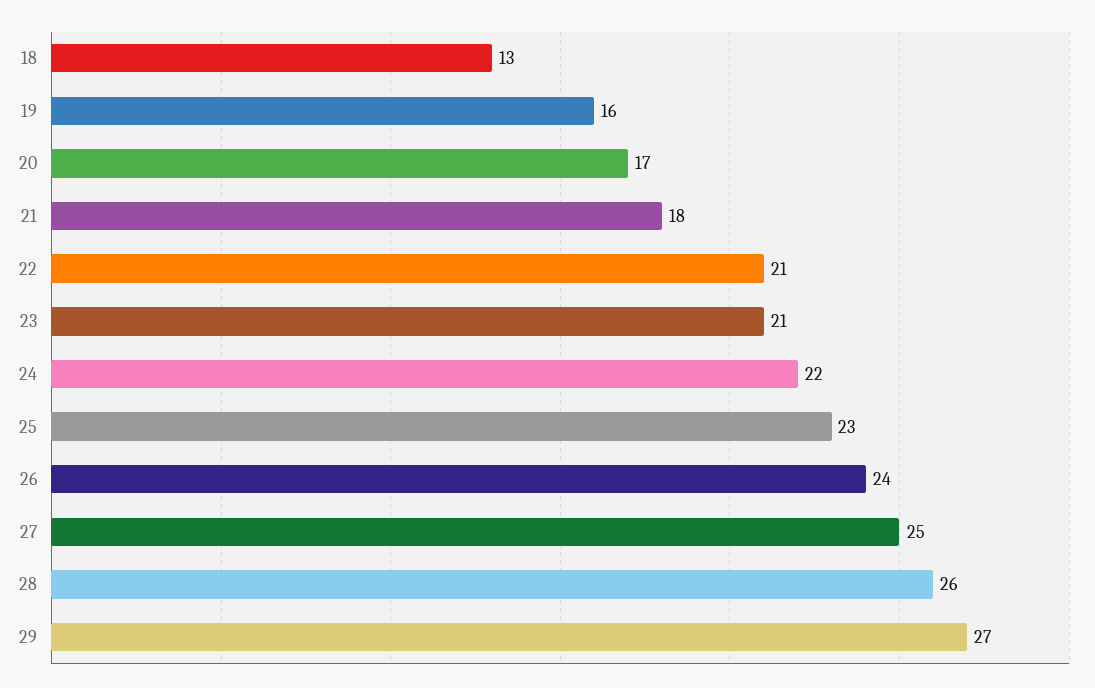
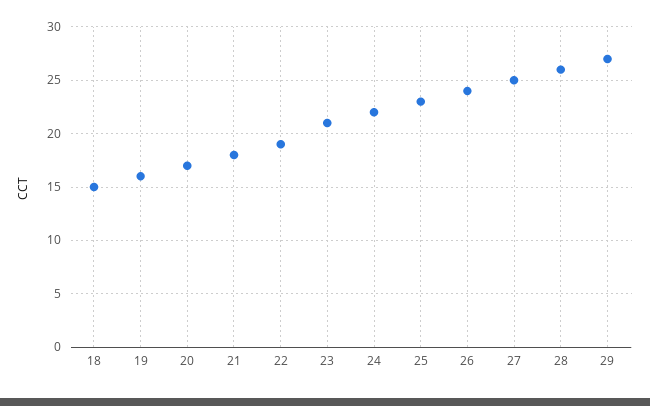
18: 13 -> 15
22: 21 -> 19

